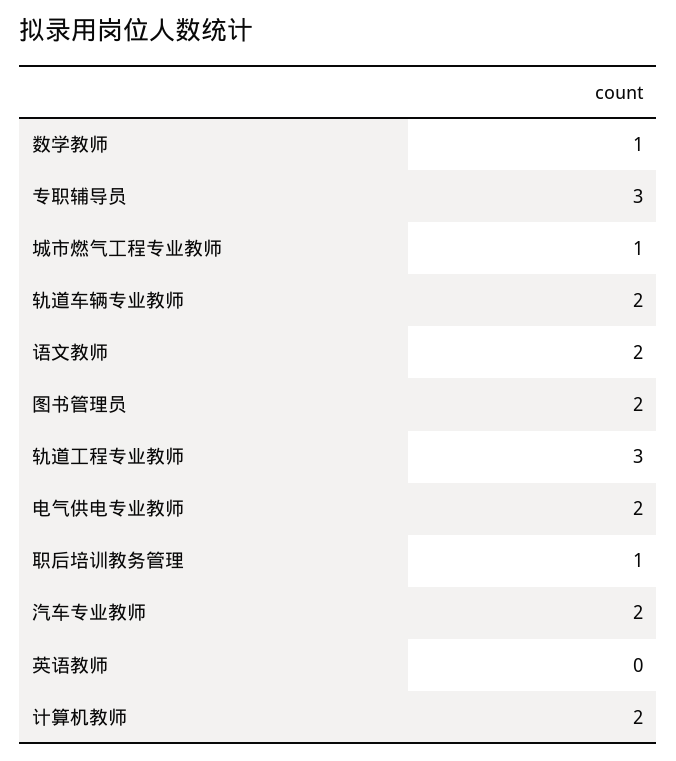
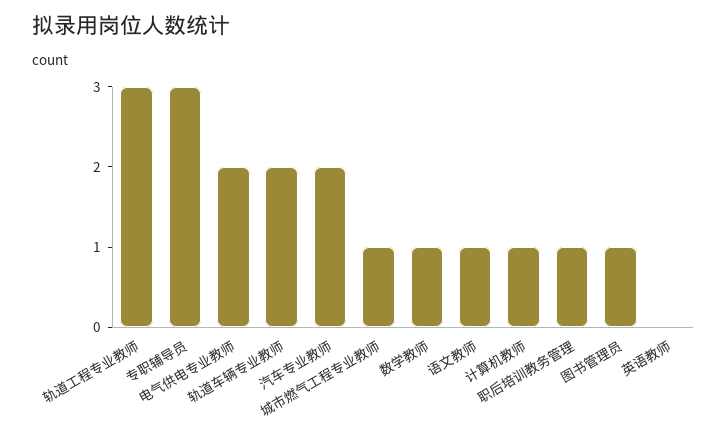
语文教师: 2 -> 1
图书管理员: 2 -> 1
计算机教师: 2 -> 1

